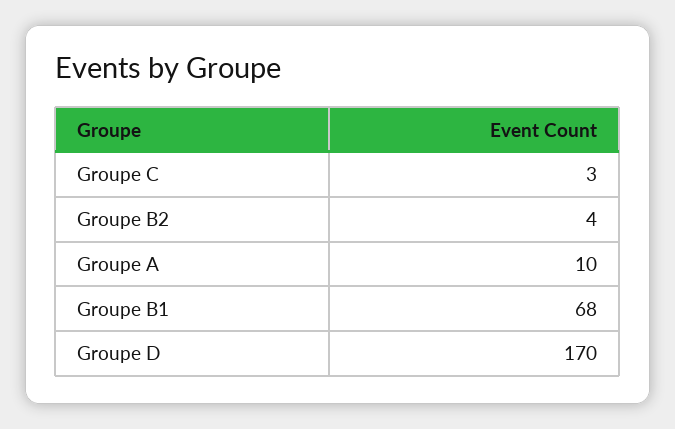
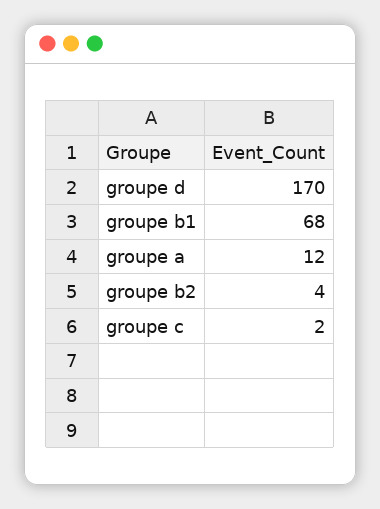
Groupe C: 3 -> 2
Groupe A: 10 -> 12

